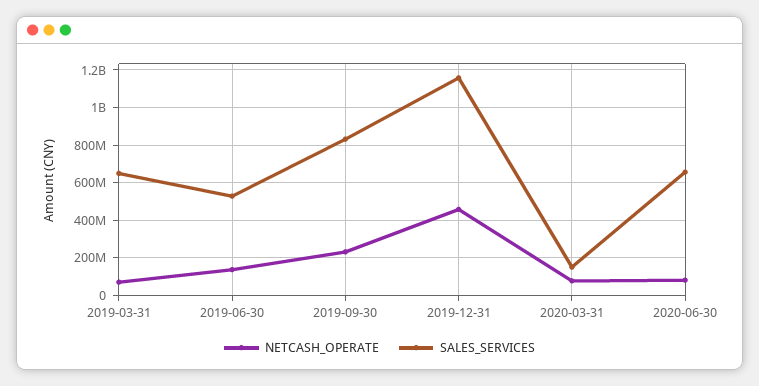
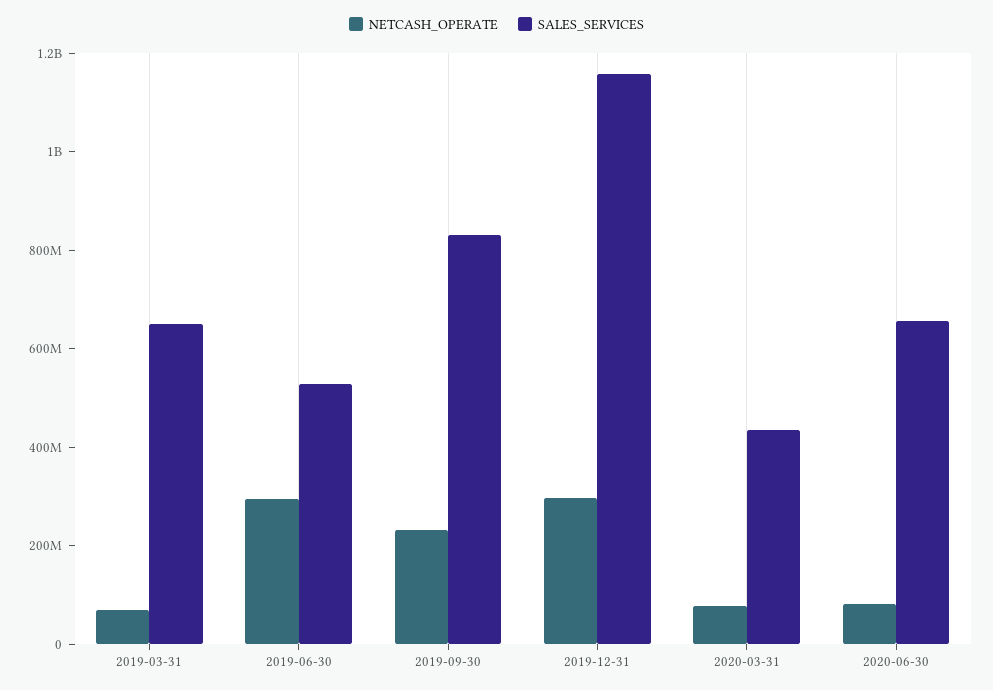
NETCASH_OPERATE, 2019-06-30: 150000000 -> 300000000
NETCASH_OPERATE, 2019-12-31: 450000000 -> 300000000
SALES_SERVICES, 2020-03-31: 150000000 -> 450000000

